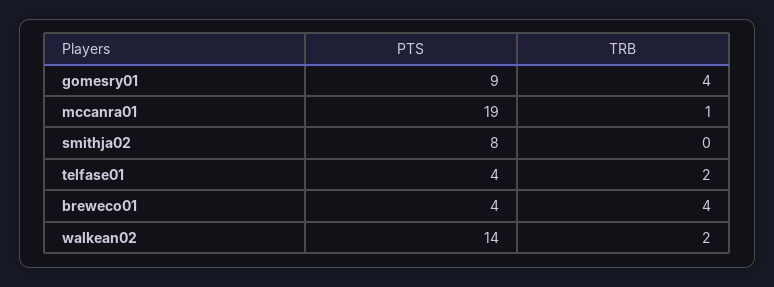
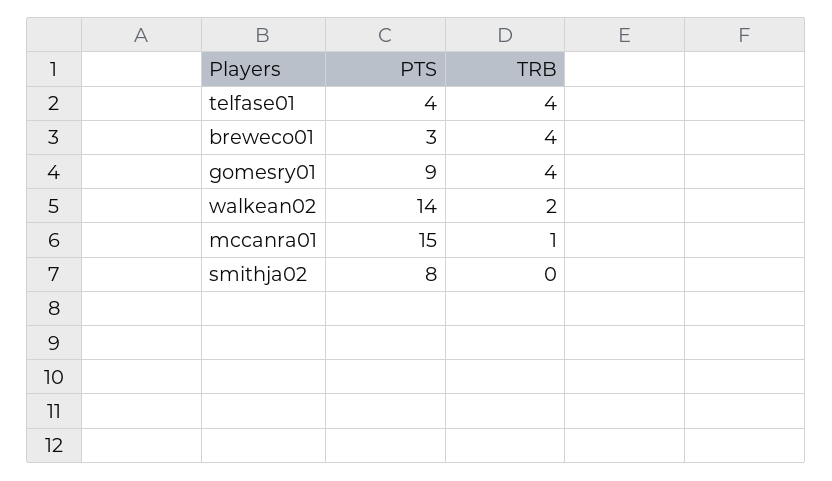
PTS, mccanra01: 19 -> 15
TRB, telfase01: 2 -> 4
PTS, breweco01: 4 -> 3

